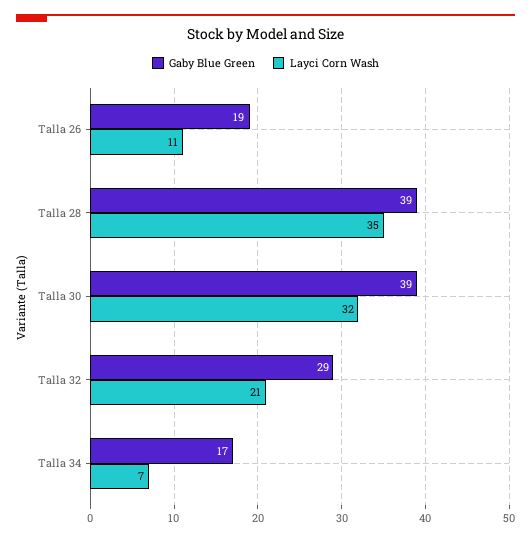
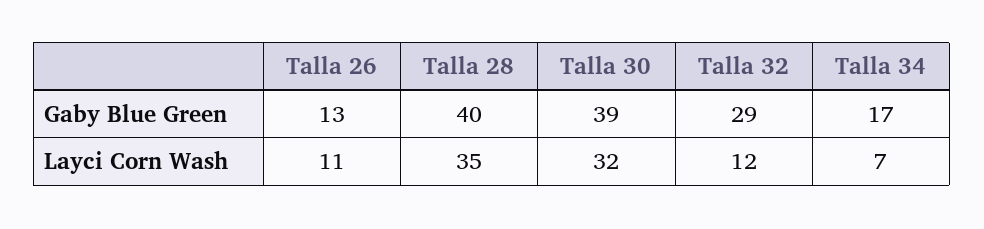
Gaby Blue Green, Talla 26: 19 -> 13
Gaby Blue Green, Talla 28: 39 -> 40
Layci Corn Wash, Talla 32: 21 -> 12

